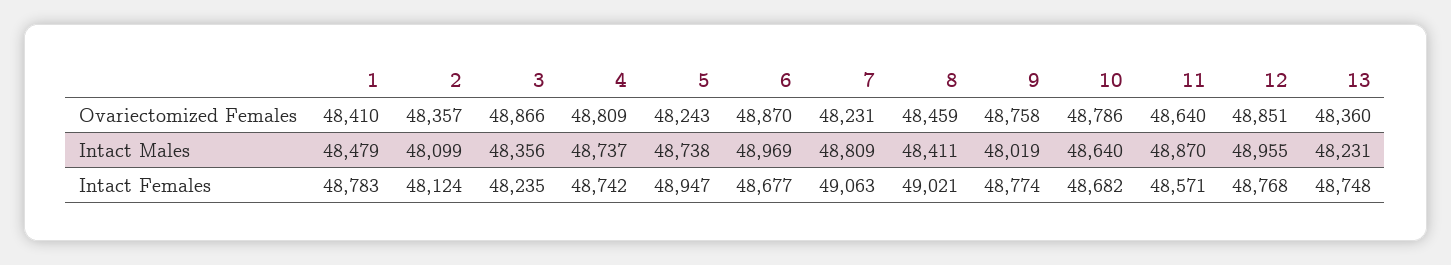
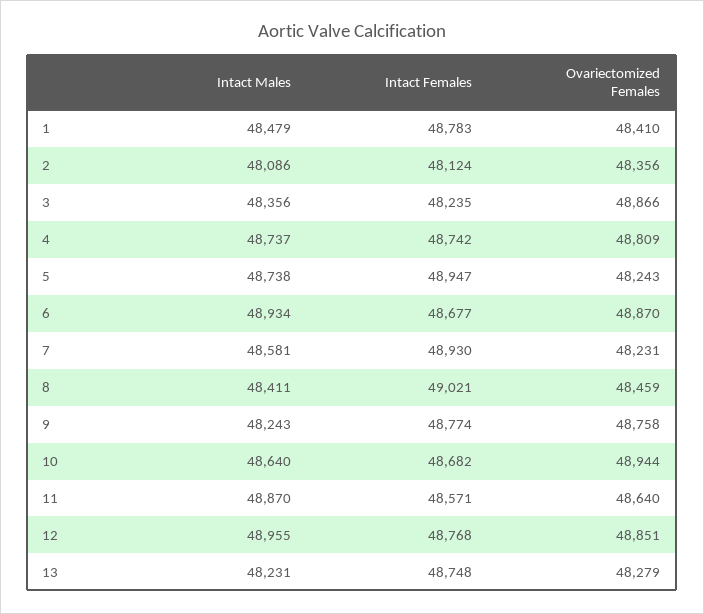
2, Ovariectomized Females: 48357 -> 48356
10, Ovariectomized Females: 48786 -> 48944
13, Ovariectomized Females: 48360 -> 48279
2, Intact Males: 48099 -> 48086
6, Intact Males: 48969 -> 48934
7, Intact Males: 48809 -> 48581
9, Intact Males: 48019 -> 48243
7, Intact Females: 49063 -> 48930

